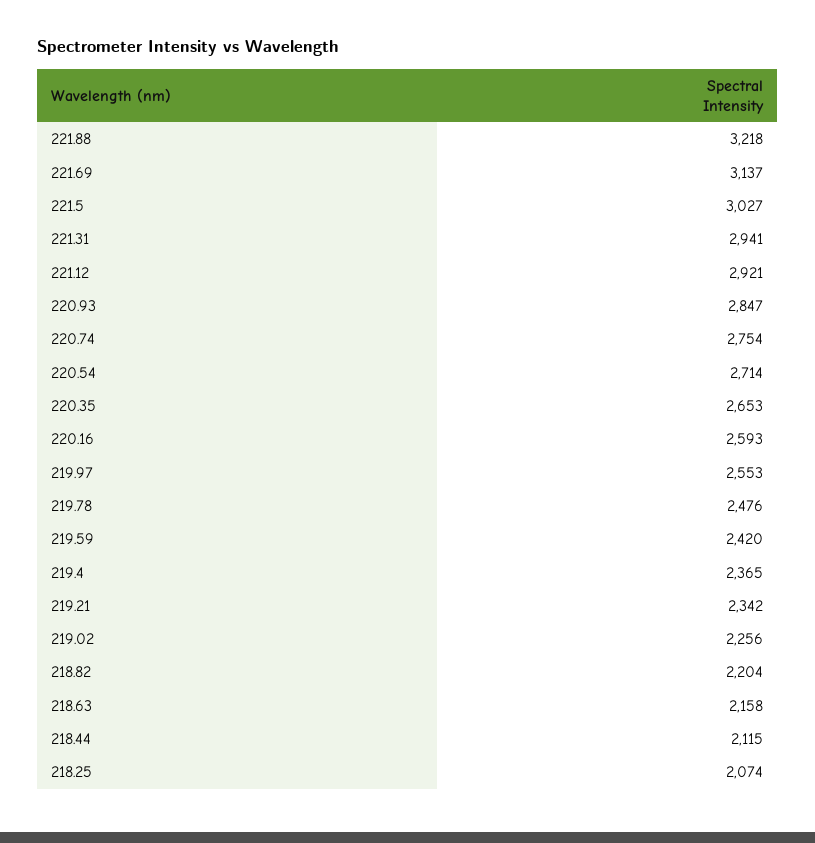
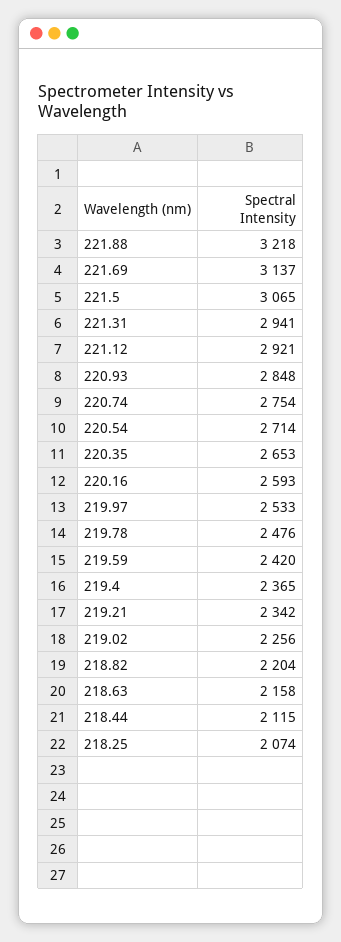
221.5: 3027 -> 3065
220.93: 2847 -> 2848
219.97: 2553 -> 2533

